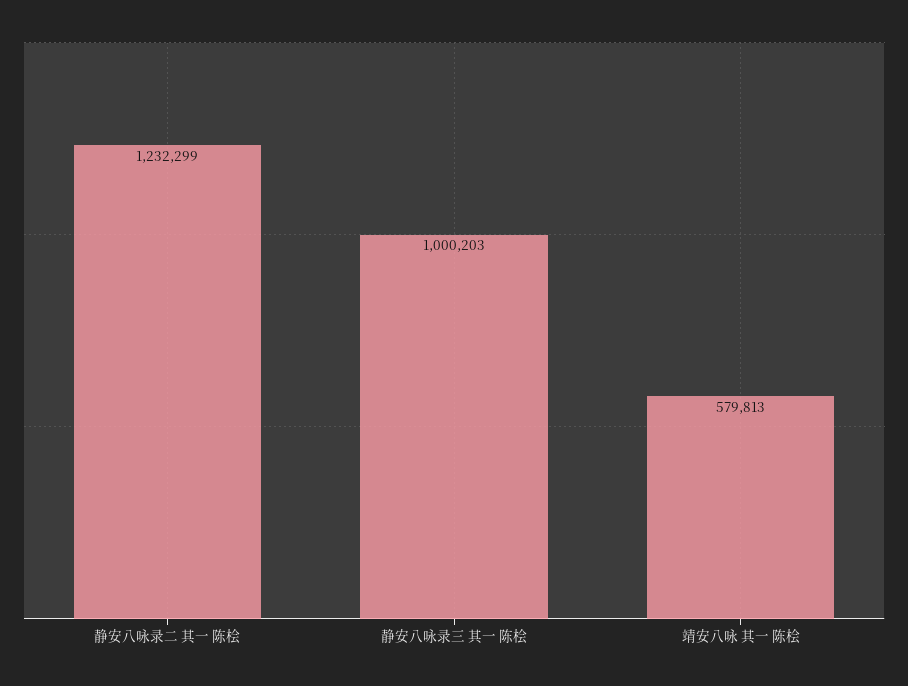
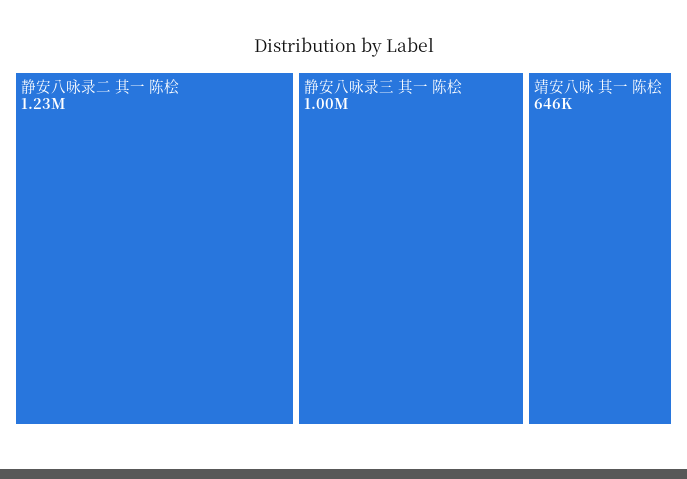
靖安八咏 其一 陈桧: 579813 -> 646000

